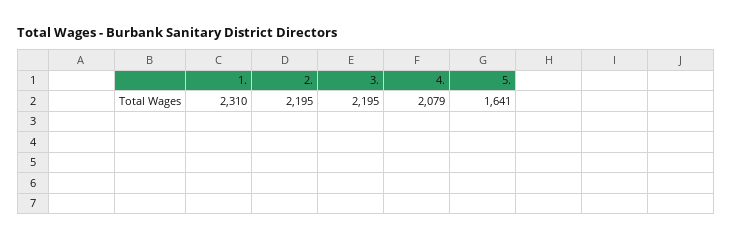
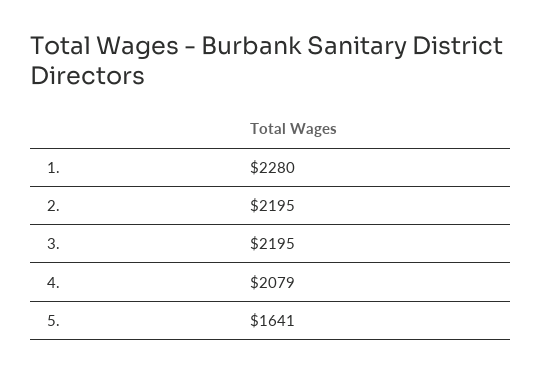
1.: 2310 -> 2280

